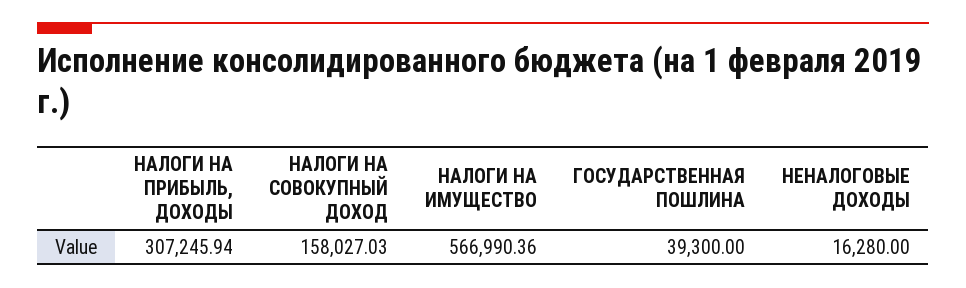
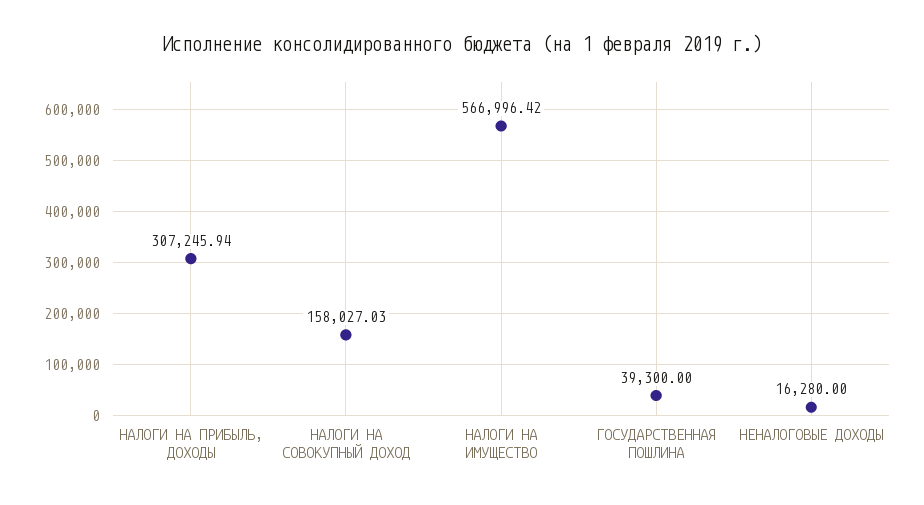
НАЛОГИ НА ИМУЩЕСТВО: 566990.36 -> 566996.42

